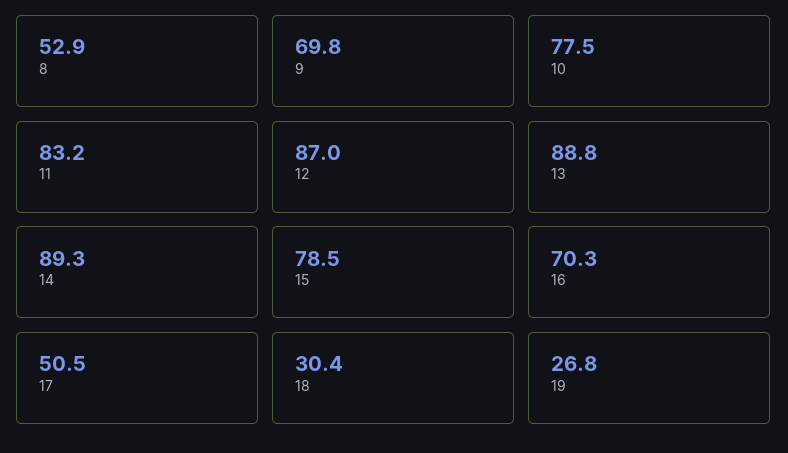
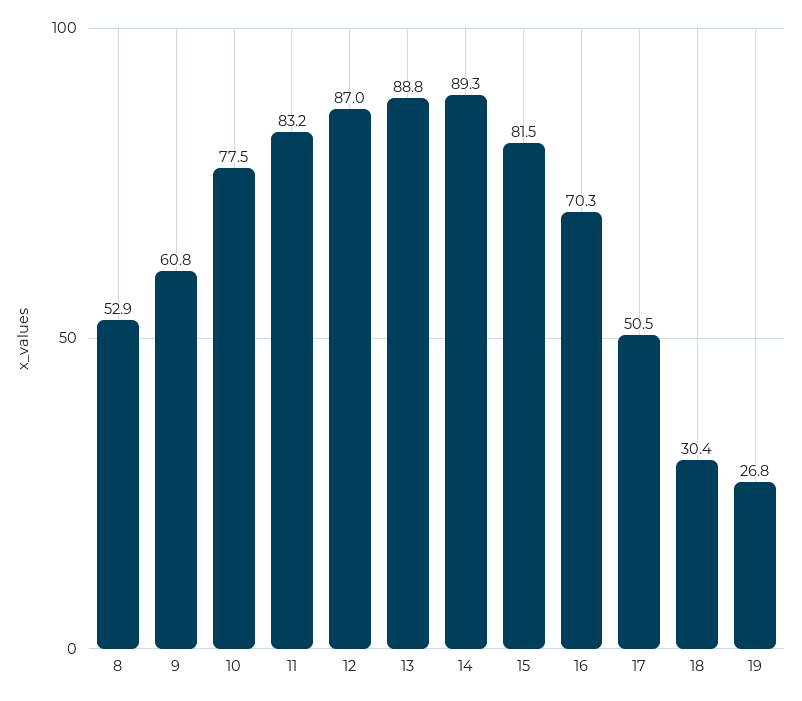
9: 69.8 -> 60.8
15: 78.5 -> 81.5

